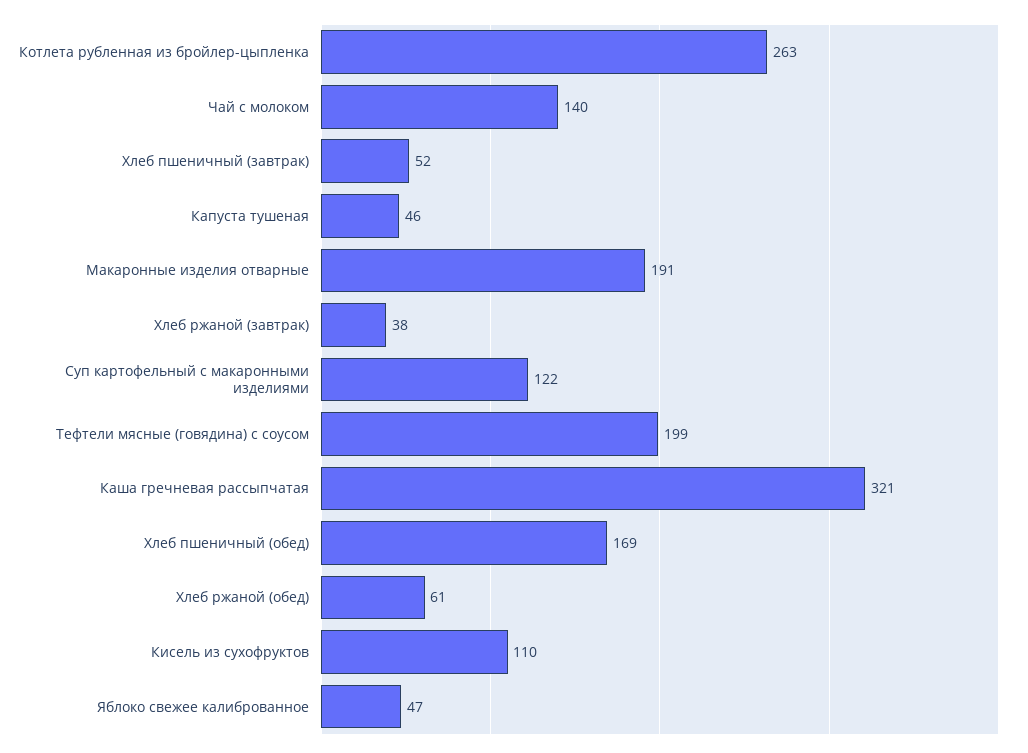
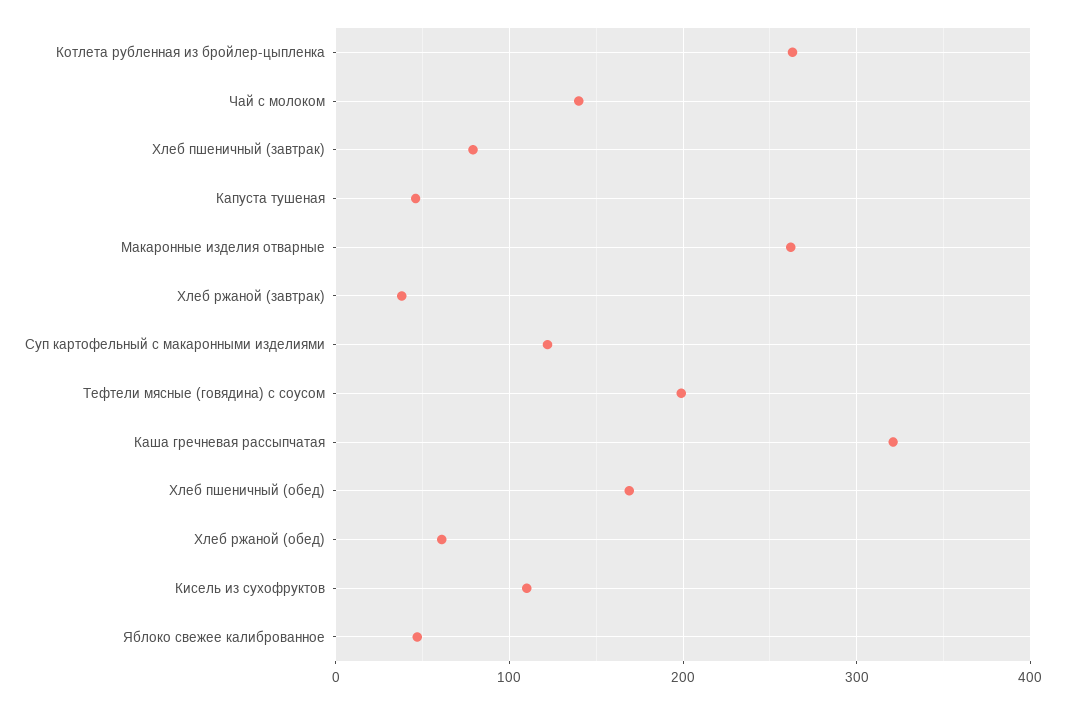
Хлеб пшеничный (завтрак): 52 -> 80
Макаронные изделия отварные: 191 -> 260

